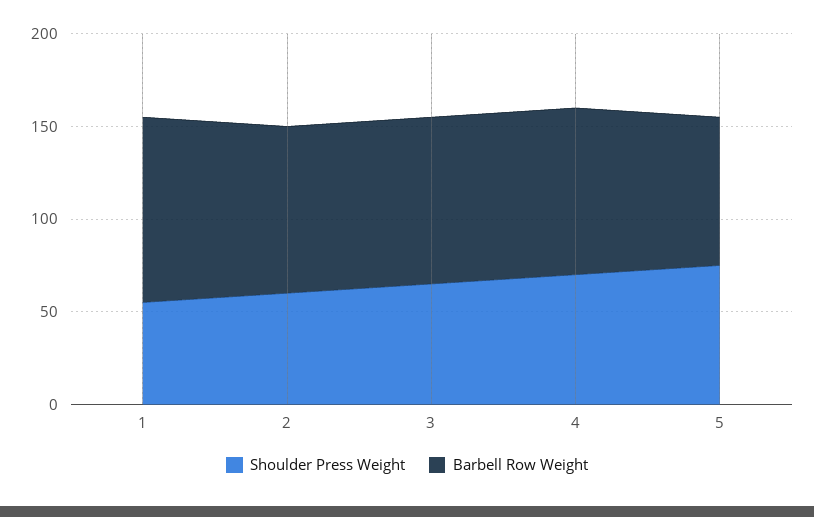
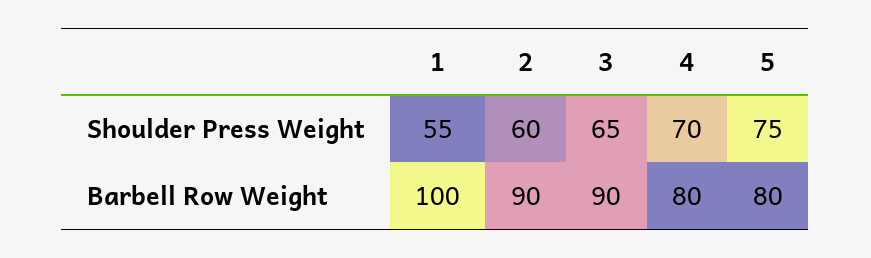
Barbell Row Weight, 4: 90 -> 80

